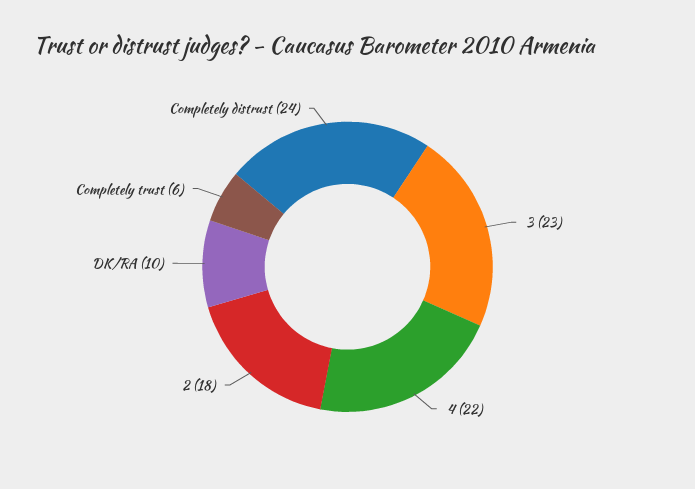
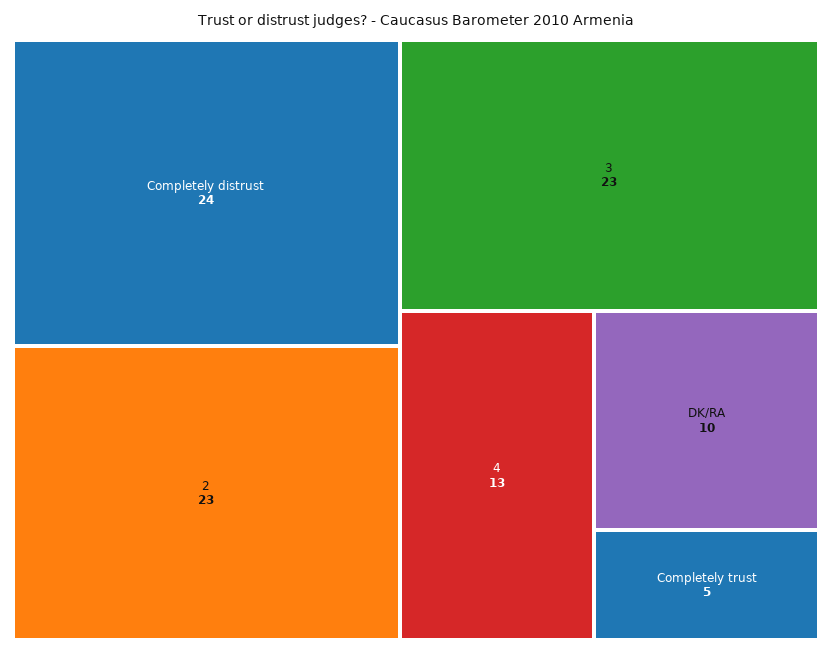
4: 22 -> 13
2: 18 -> 23
Completely trust: 6 -> 5

